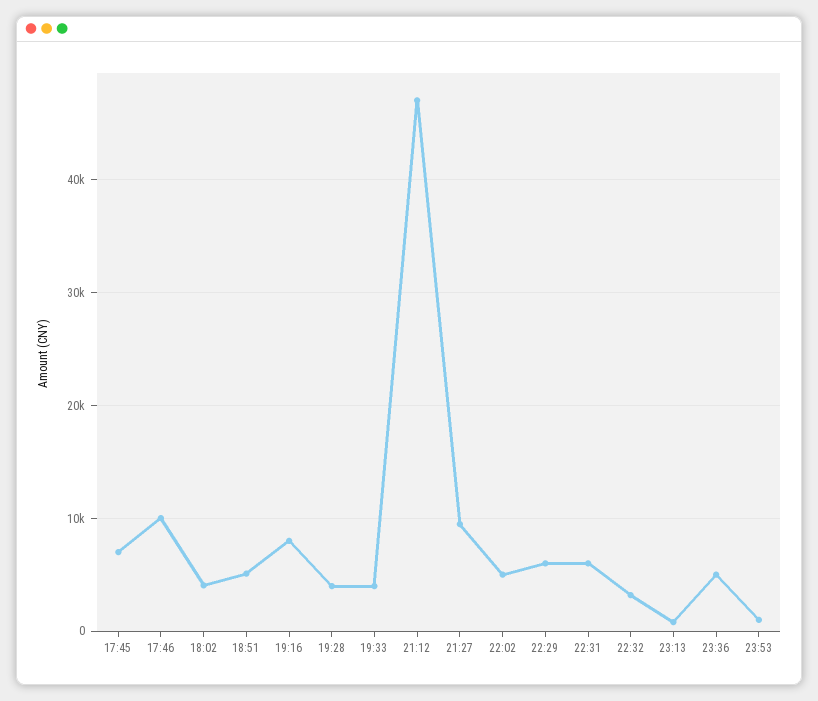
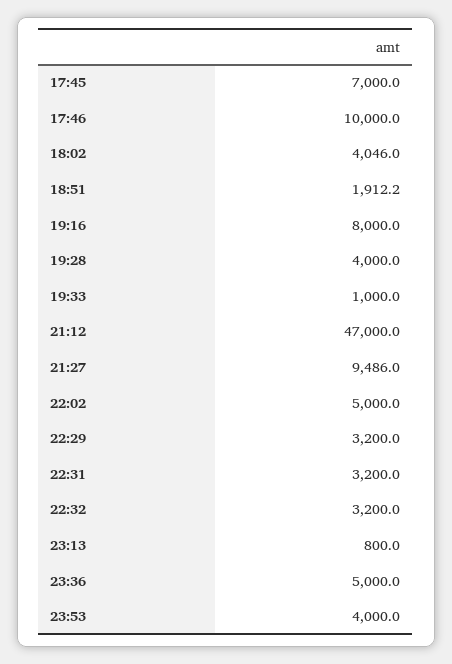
18:51: 5000 -> 1912.2
19:33: 4000 -> 1000
22:29: 6000 -> 3200
22:31: 6000 -> 3200
23:53: 1000 -> 4000

